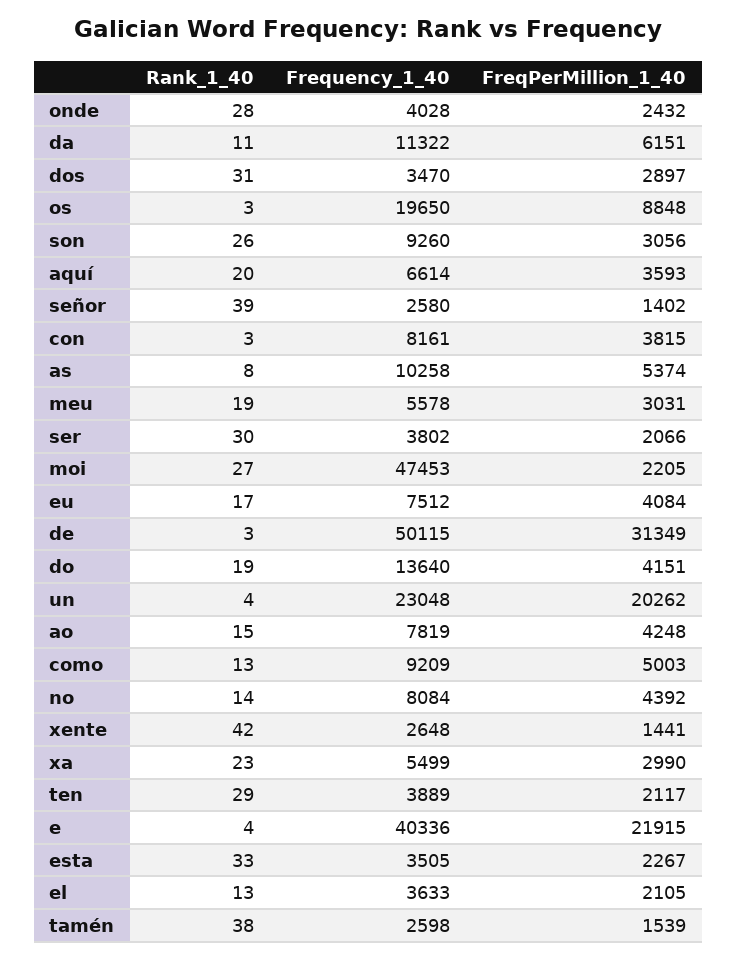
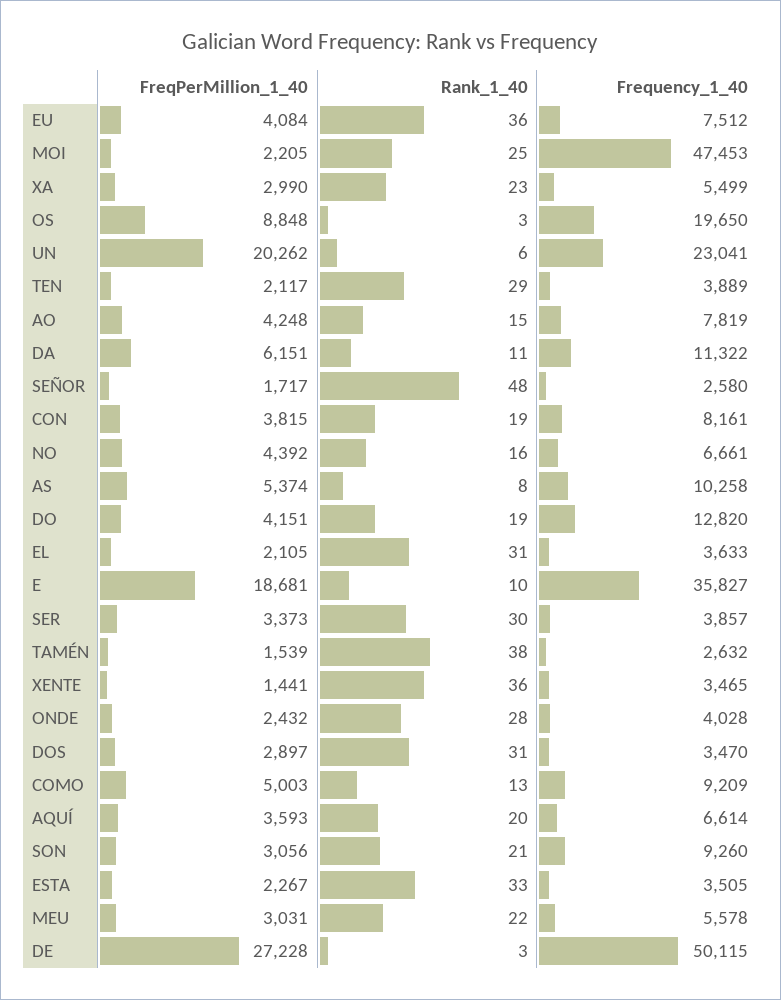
Rank_1_40, son: 26 -> 21
Rank_1_40, señor: 39 -> 48
FreqPerMillion_1_40, señor: 1402 -> 1717
Rank_1_40, con: 3 -> 19
Rank_1_40, meu: 19 -> 22
Frequency_1_40, ser: 3802 -> 3857
FreqPerMillion_1_40, ser: 2066 -> 3373
Rank_1_40, moi: 27 -> 25
Rank_1_40, eu: 17 -> 36
FreqPerMillion_1_40, de: 31349 -> 27228
Frequency_1_40, do: 13640 -> 12820
Rank_1_40, un: 4 -> 6
Frequency_1_40, un: 23048 -> 23041
Rank_1_40, no: 14 -> 16
Frequency_1_40, no: 8084 -> 6661
Rank_1_40, xente: 42 -> 36
Frequency_1_40, xente: 2648 -> 3465
Rank_1_40, e: 4 -> 10
Frequency_1_40, e: 40336 -> 35827
FreqPerMillion_1_40, e: 21915 -> 18681
Rank_1_40, el: 13 -> 31
Frequency_1_40, tamén: 2598 -> 2632

